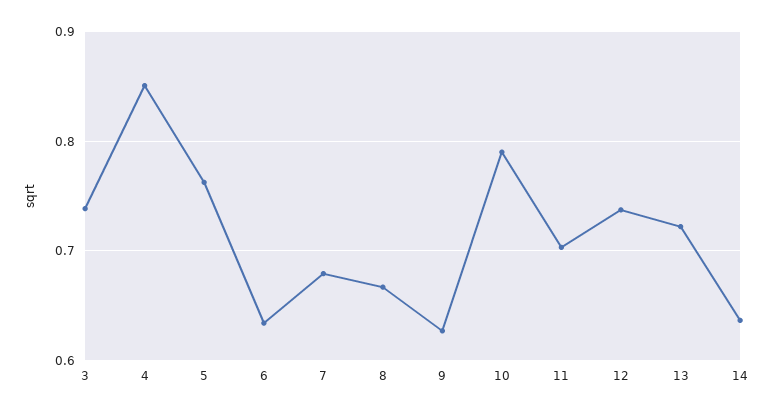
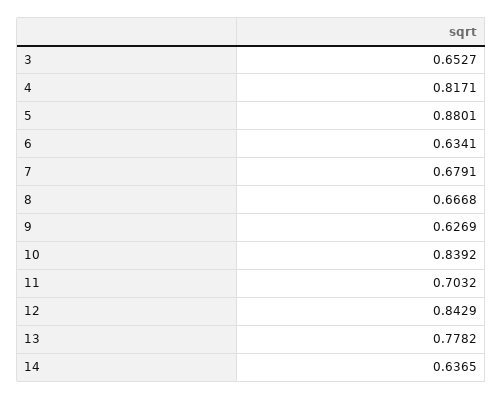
3: 0.74 -> 0.6527
4: 0.85 -> 0.8171
5: 0.76 -> 0.8801
10: 0.79 -> 0.8392
12: 0.74 -> 0.8429
13: 0.72 -> 0.7782

